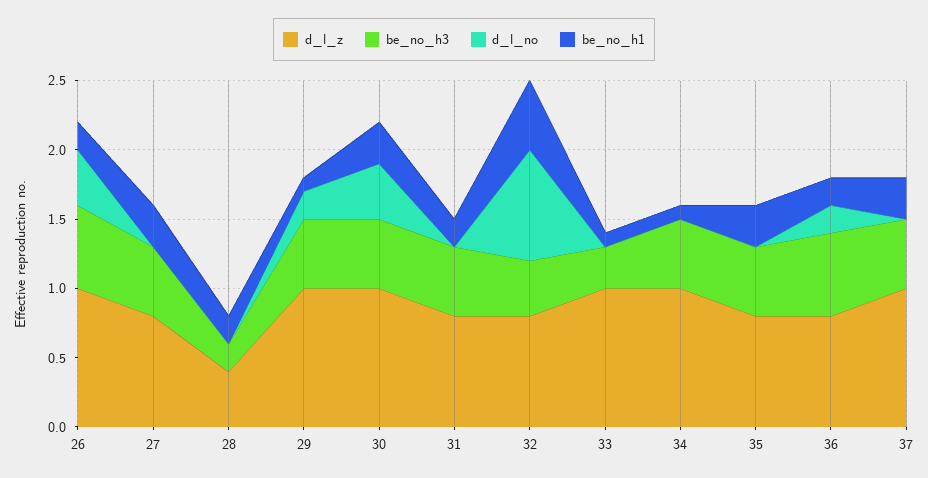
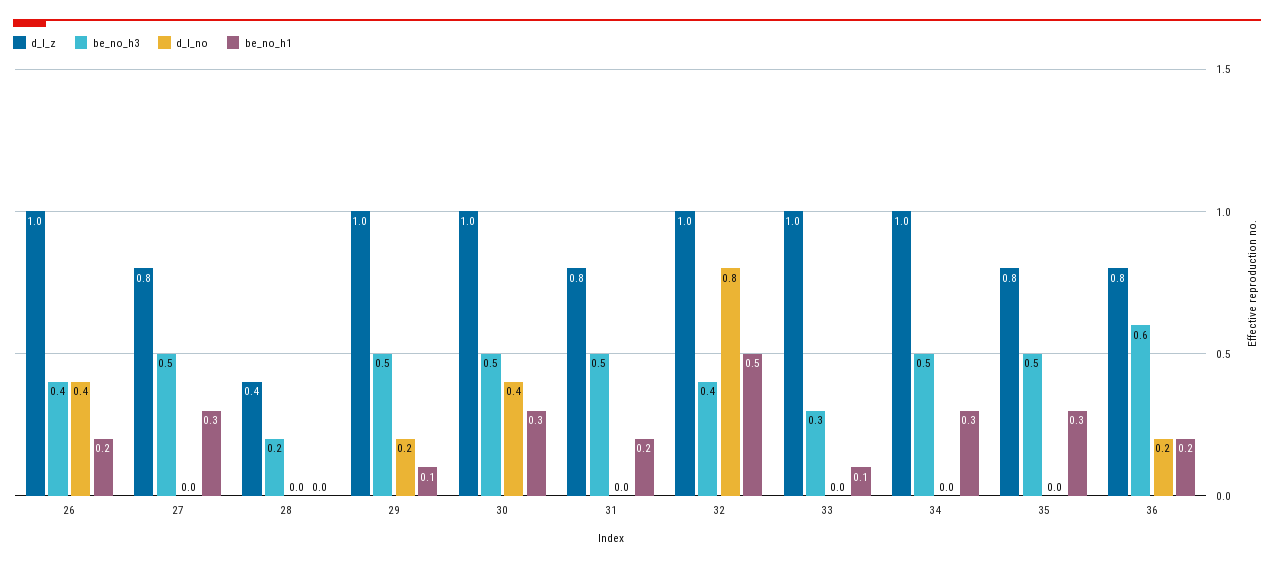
be_no_h3, 26: 0.6 -> 0.4
be_no_h1, 28: 0.2 -> 0
d_l_z, 32: 0.8 -> 1
be_no_h1, 34: 0.1 -> 0.3
d_l_z, 37: 1 -> none
be_no_h3, 37: 0.5 -> none
d_l_no, 37: 0 -> none
be_no_h1, 37: 0.3 -> none

